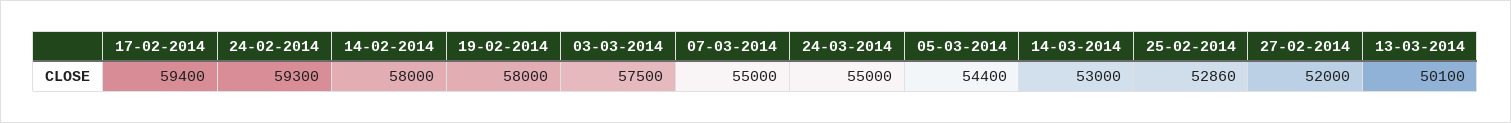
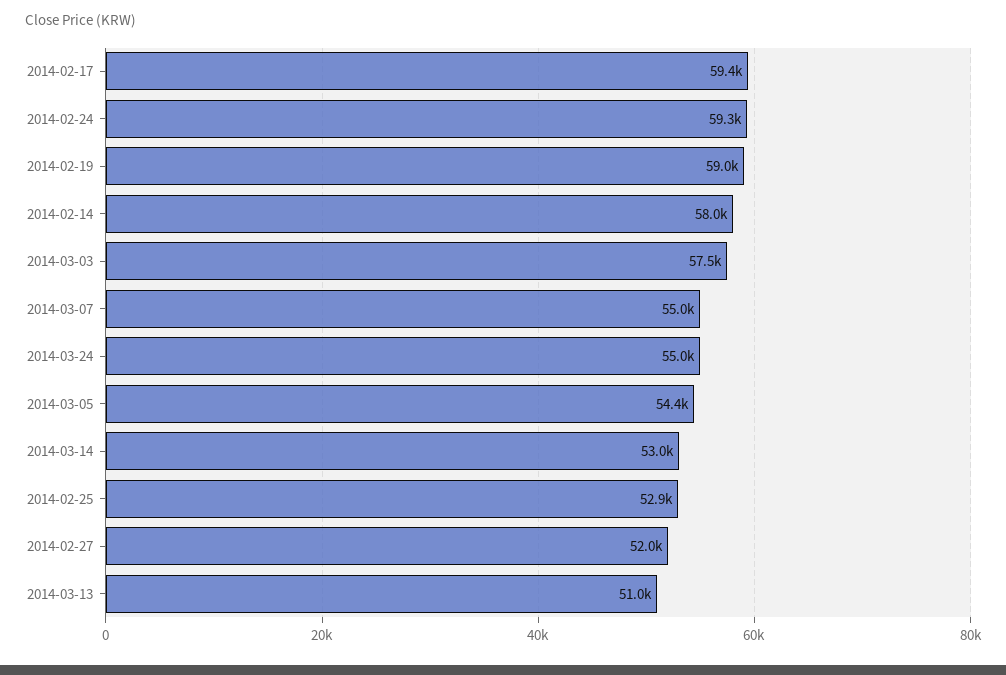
19-02-2014: 58000 -> 59000
13-03-2014: 50100 -> 51000

